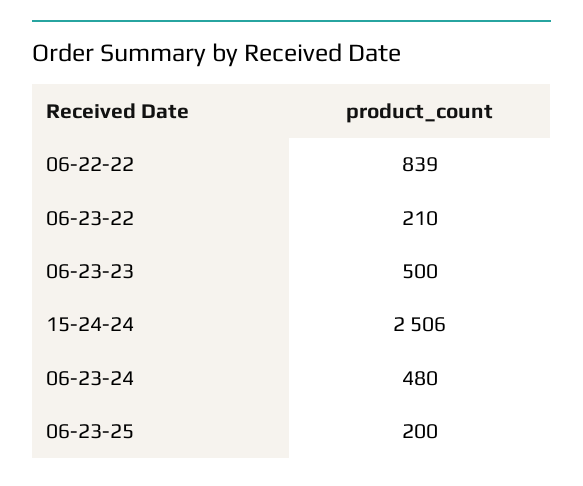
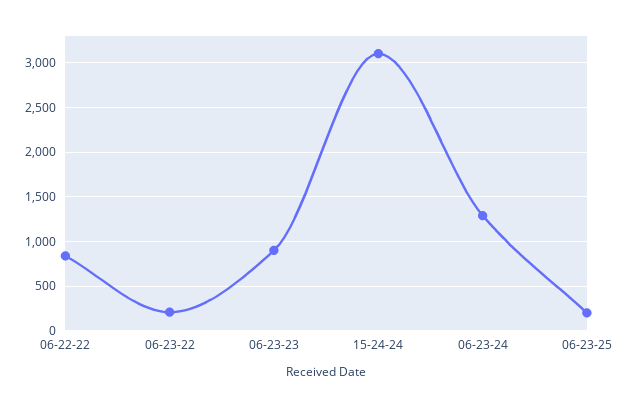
06-23-23: 500 -> 900
15-24-24: 2506 -> 3100
06-23-24: 480 -> 1300

